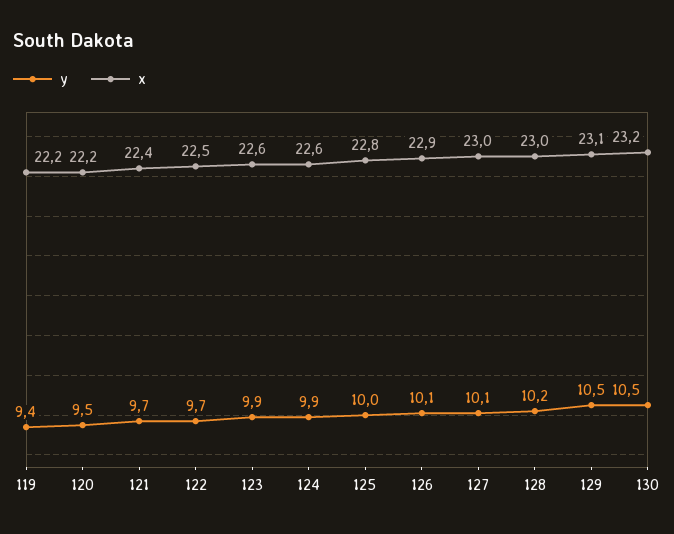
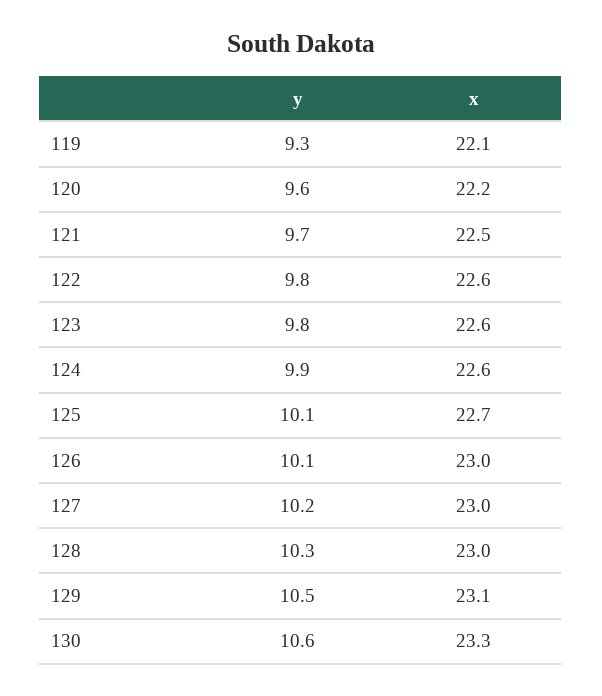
y, 119: 9.4 -> 9.3
x, 119: 22.2 -> 22.1
y, 120: 9.5 -> 9.6
x, 121: 22.4 -> 22.5
y, 122: 9.7 -> 9.8
x, 122: 22.5 -> 22.6
y, 123: 9.9 -> 9.8
y, 125: 10 -> 10.1
x, 125: 22.8 -> 22.7
x, 126: 22.9 -> 23
y, 127: 10.1 -> 10.2
y, 128: 10.2 -> 10.3
y, 130: 10.5 -> 10.6
x, 130: 23.2 -> 23.3

